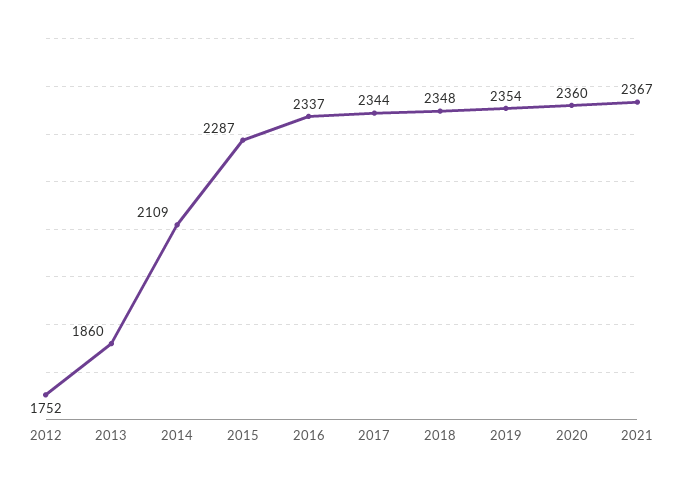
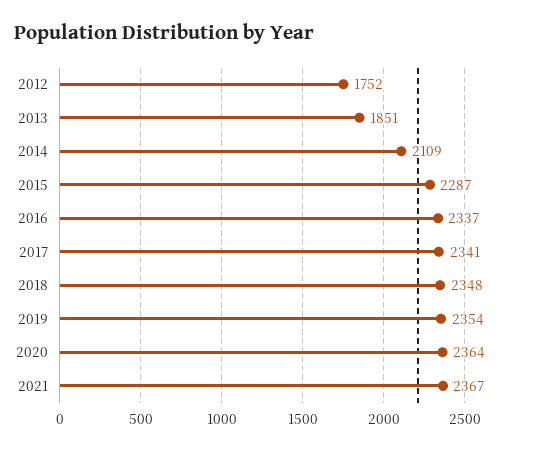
2013: 1860 -> 1851
2017: 2344 -> 2341
2020: 2360 -> 2364

